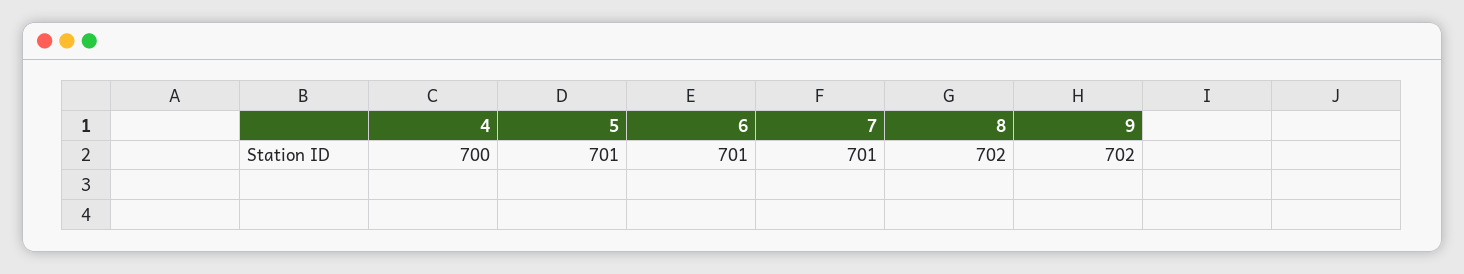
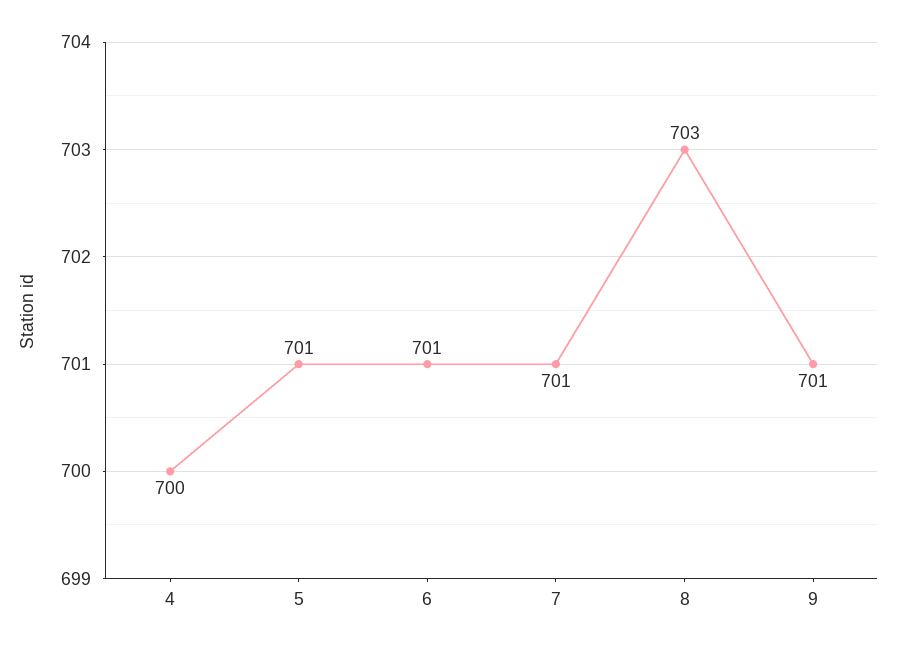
8: 702 -> 703
9: 702 -> 701

